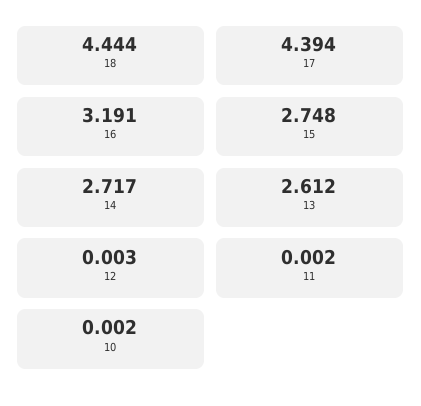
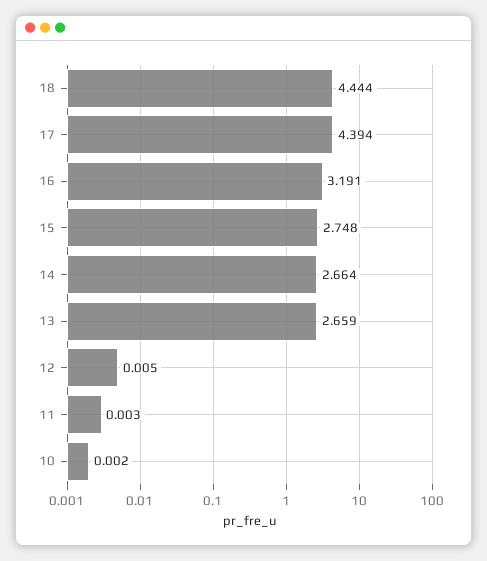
14: 2.717 -> 2.664
13: 2.612 -> 2.659
12: 0.003 -> 0.005
11: 0.002 -> 0.003

